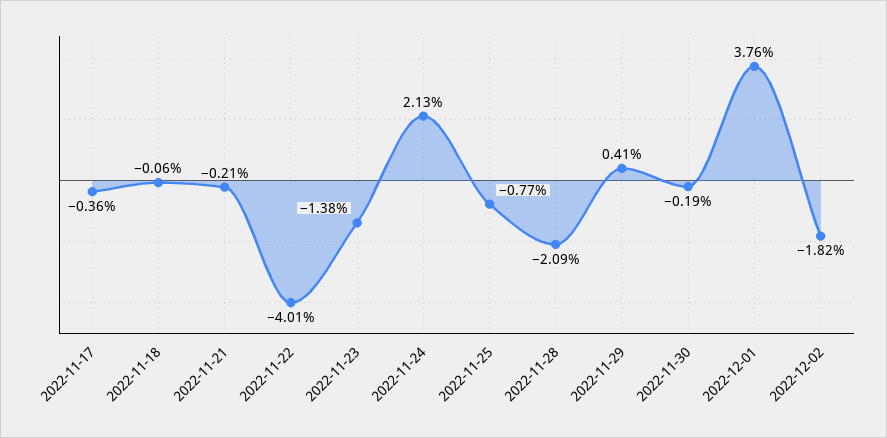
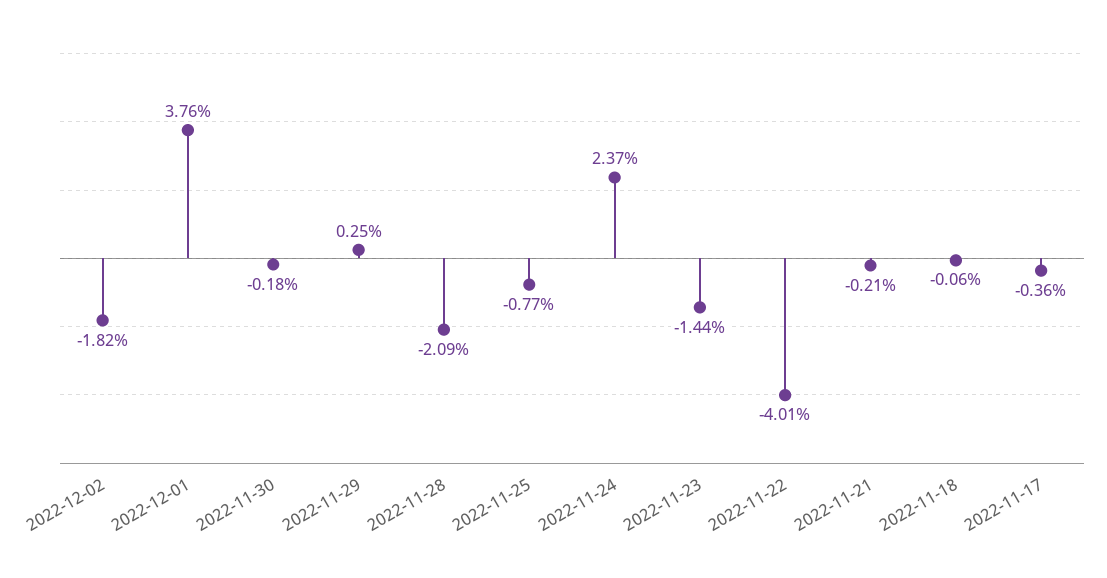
2022-11-23: -1.38 -> -1.44
2022-11-24: 2.13 -> 2.37
2022-11-29: 0.41 -> 0.25
2022-11-30: -0.19 -> -0.18

